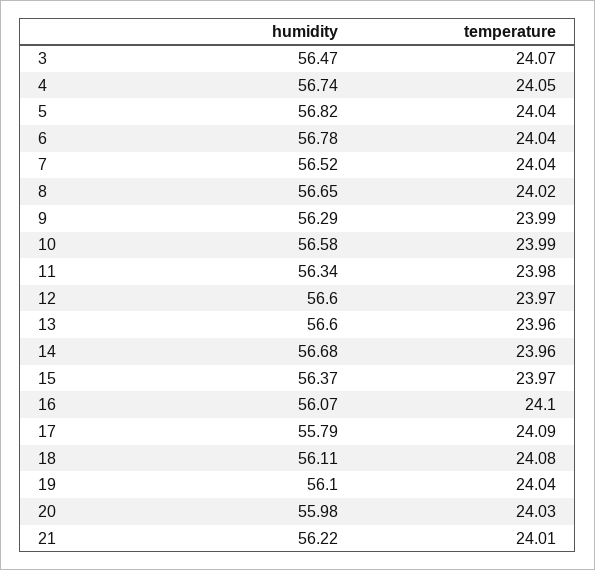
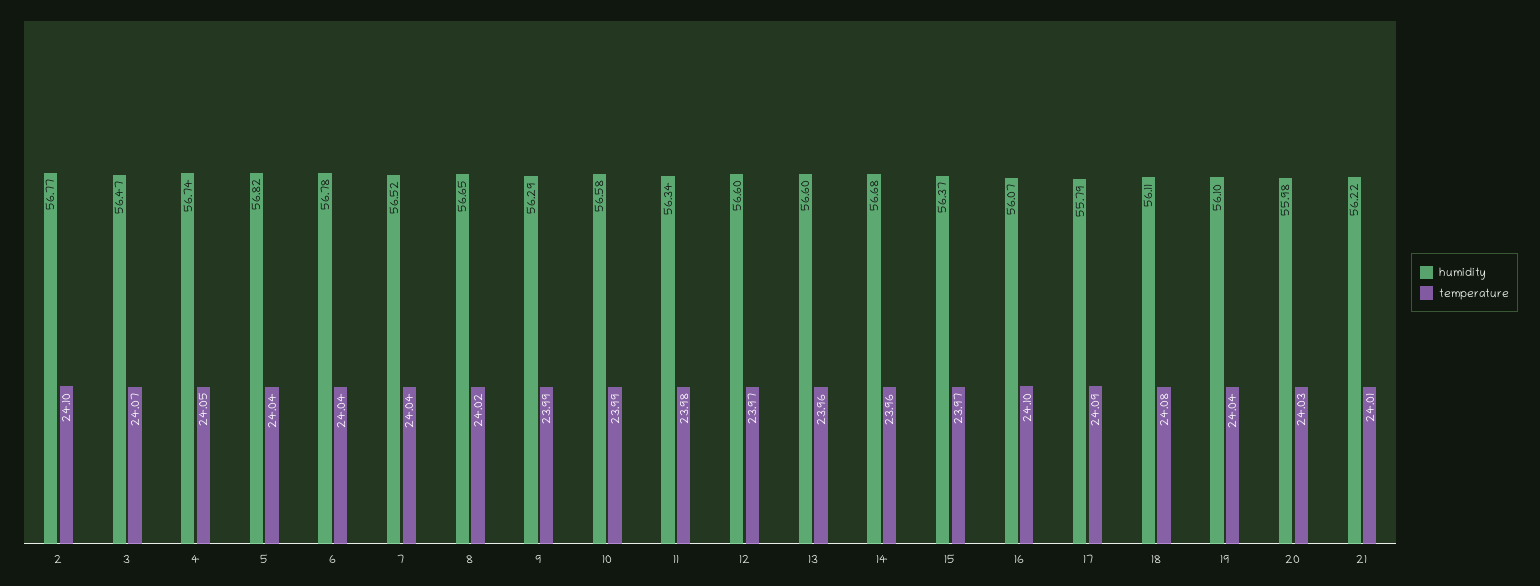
humidity, 2: none -> 56.77
temperature, 2: none -> 24.1

